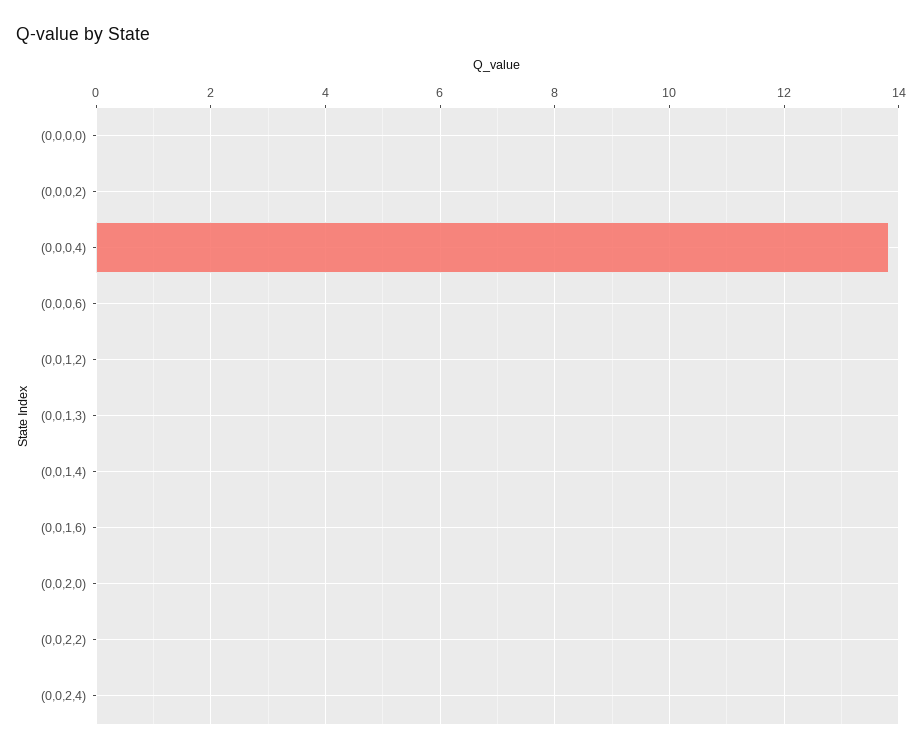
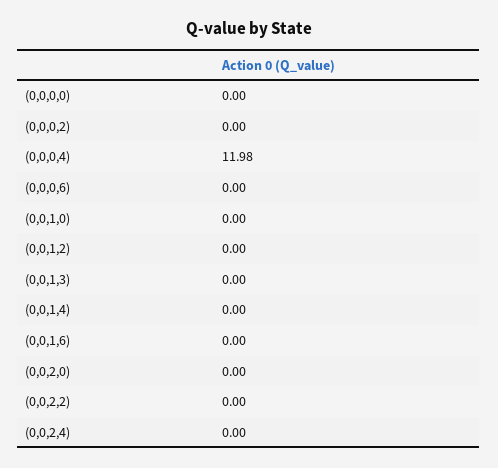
(0,0,0,4): 13.8 -> 11.98
(0,0,1,0): none -> 0

